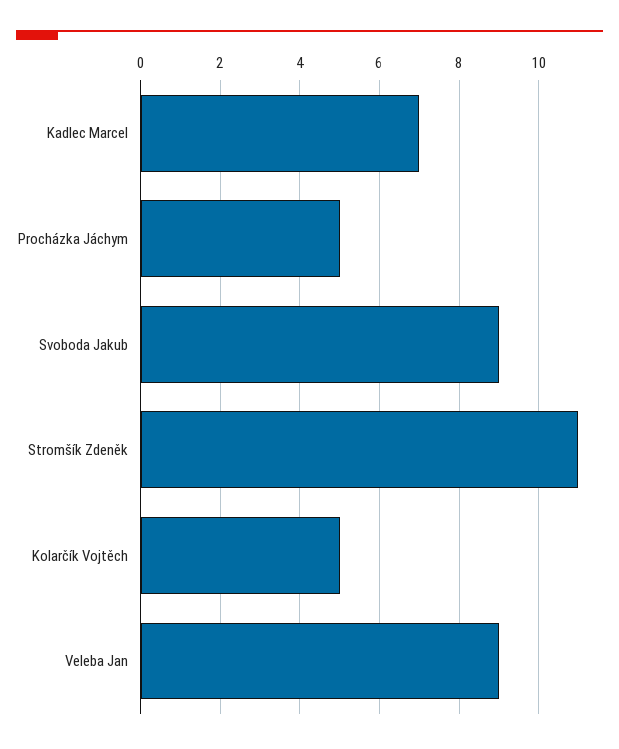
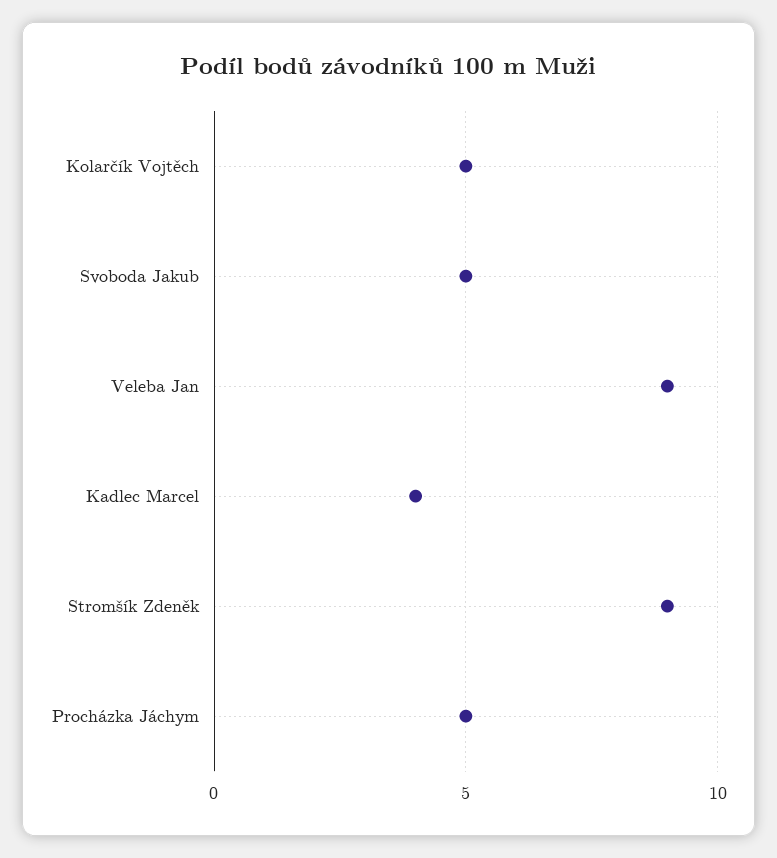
Kadlec Marcel: 7 -> 4
Svoboda Jakub: 9 -> 5
Stromšík Zdeněk: 11 -> 9

